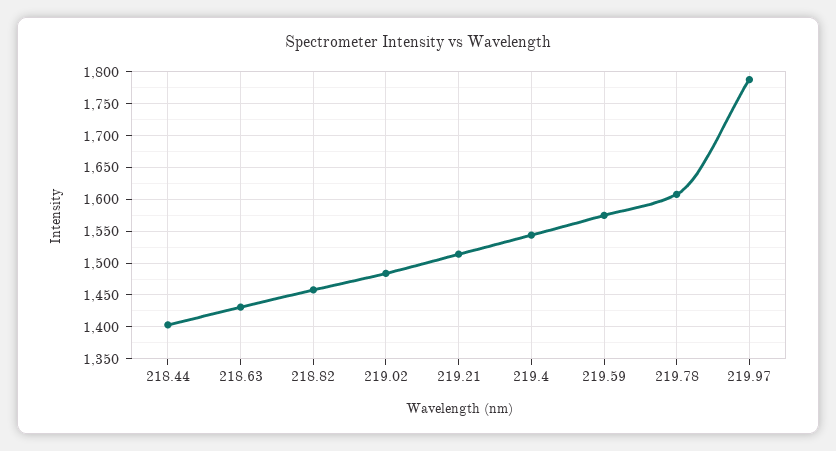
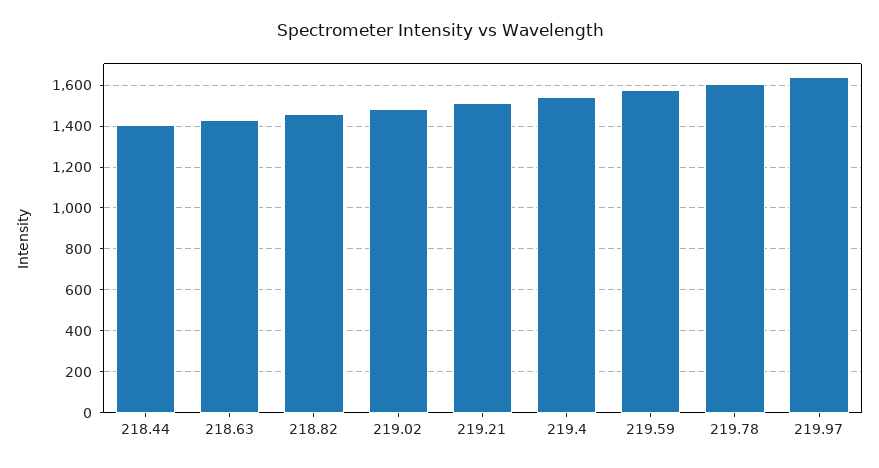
219.97: 1790 -> 1650

